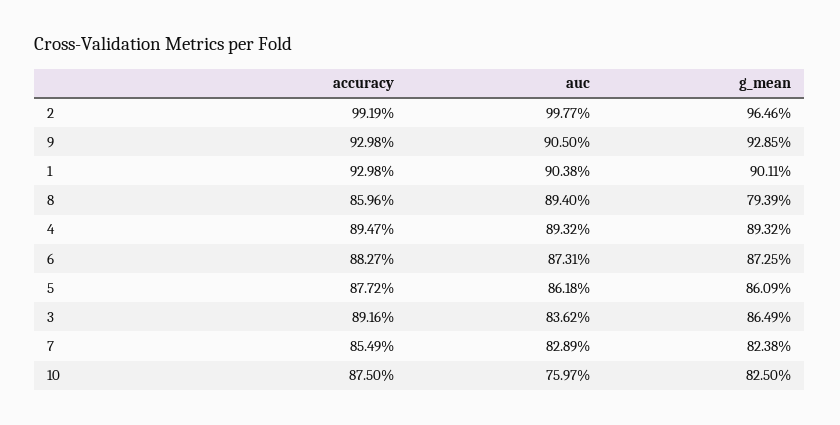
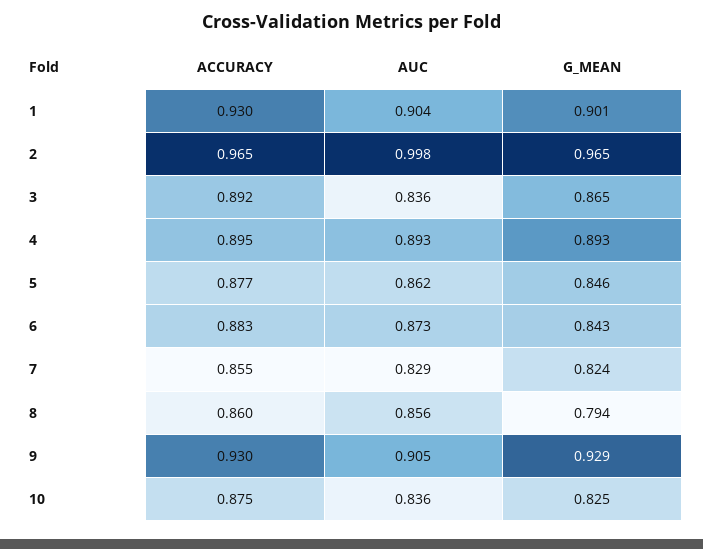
accuracy, 2: 0.9919 -> 0.965
auc, 8: 0.894 -> 0.856
g_mean, 6: 0.8725 -> 0.843
g_mean, 5: 0.8609 -> 0.846
auc, 10: 0.7597 -> 0.836

